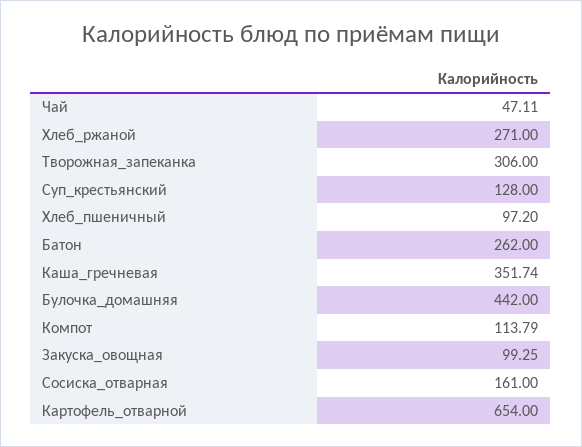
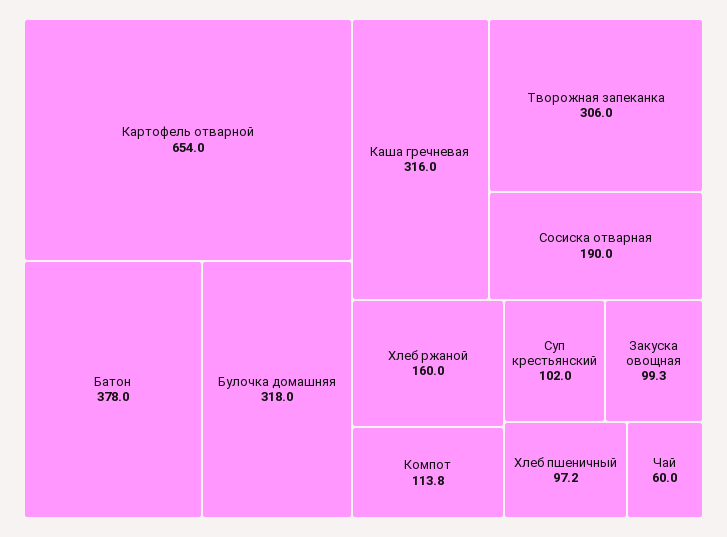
Чай: 47.11 -> 60
Хлеб_ржаной: 271 -> 160
Суп_крестьянский: 128 -> 102
Батон: 262 -> 378
Каша_гречневая: 351.74 -> 316
Булочка_домашняя: 442 -> 318
Сосиска_отварная: 161 -> 190

